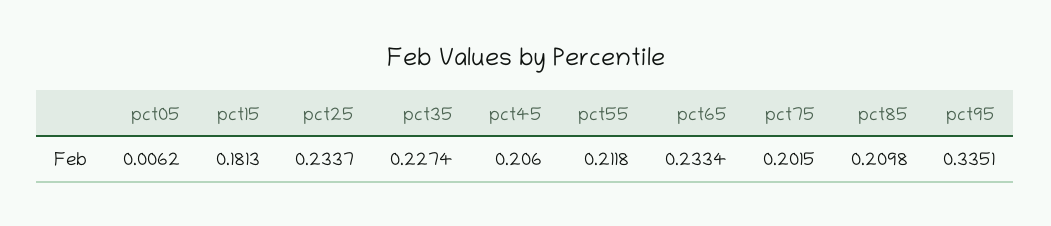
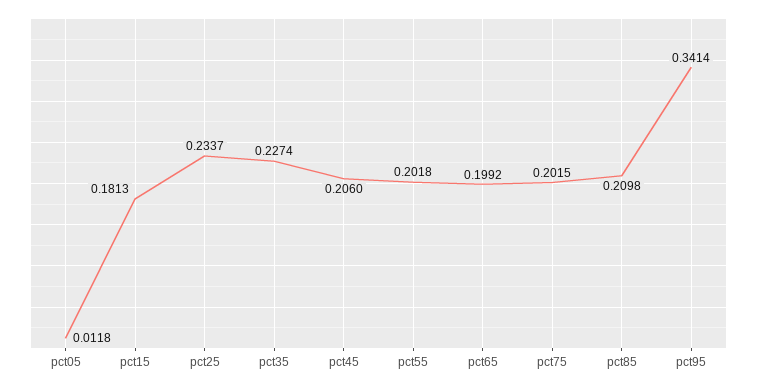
pct05: 0.0062 -> 0.0118
pct55: 0.2118 -> 0.2018
pct65: 0.2334 -> 0.1992
pct95: 0.3351 -> 0.3414

